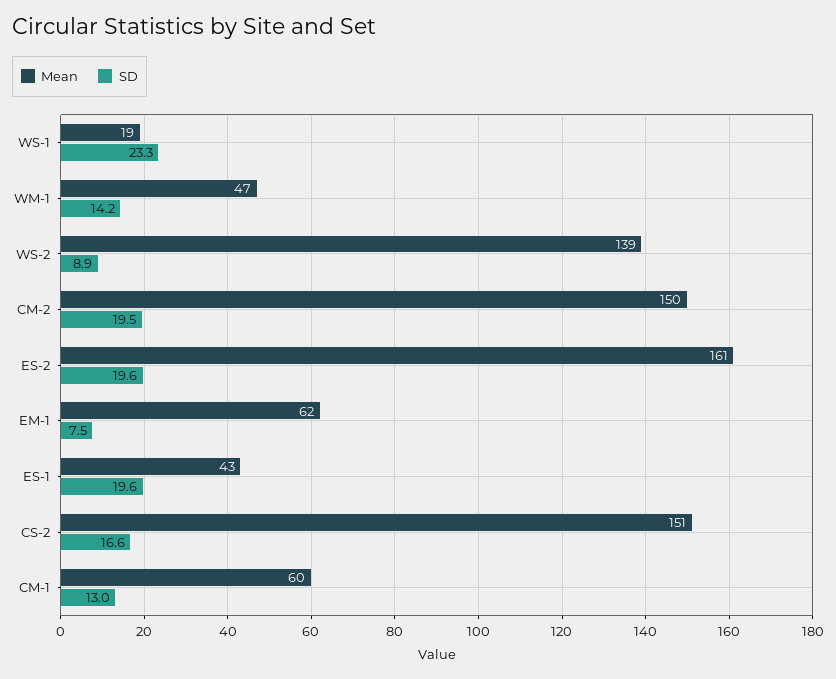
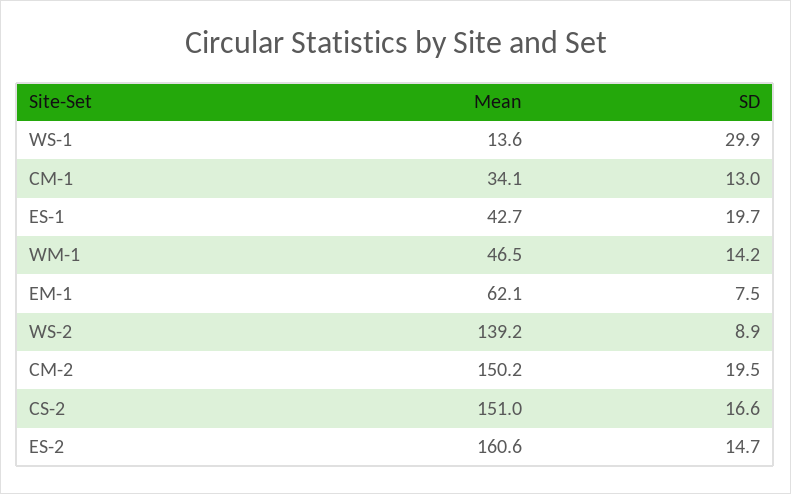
Mean, WS-1: 19 -> 13.6
SD, WS-1: 23.3 -> 29.9
SD, ES-2: 19.6 -> 14.7
SD, ES-1: 19.6 -> 19.7
Mean, CM-1: 60 -> 34.1

